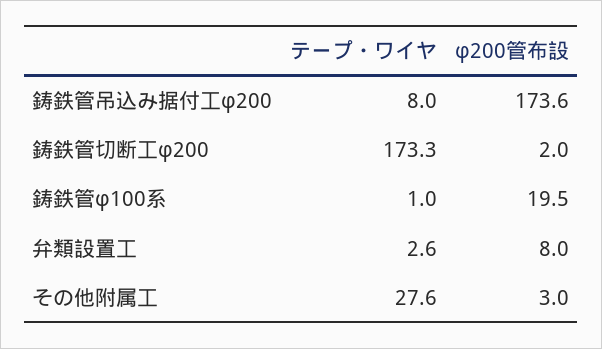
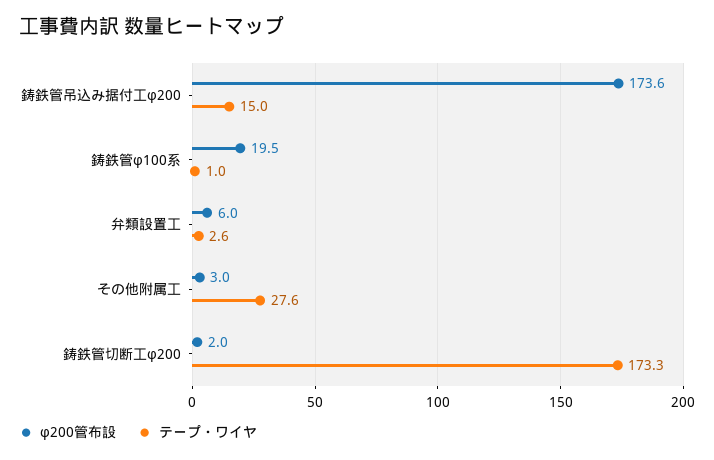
テープ・ワイヤ, 鋳鉄管吊込み据付工φ200: 8 -> 15
φ200管布設, 弁類設置工: 8 -> 6

